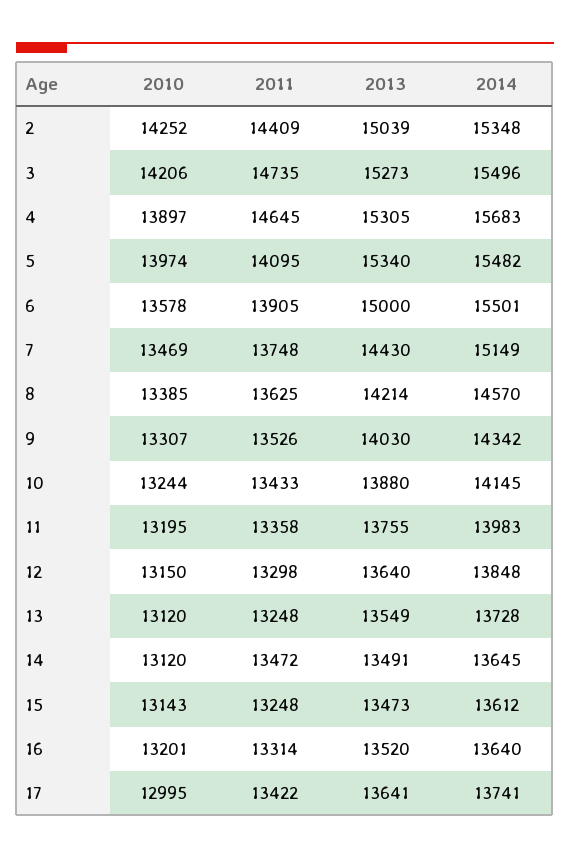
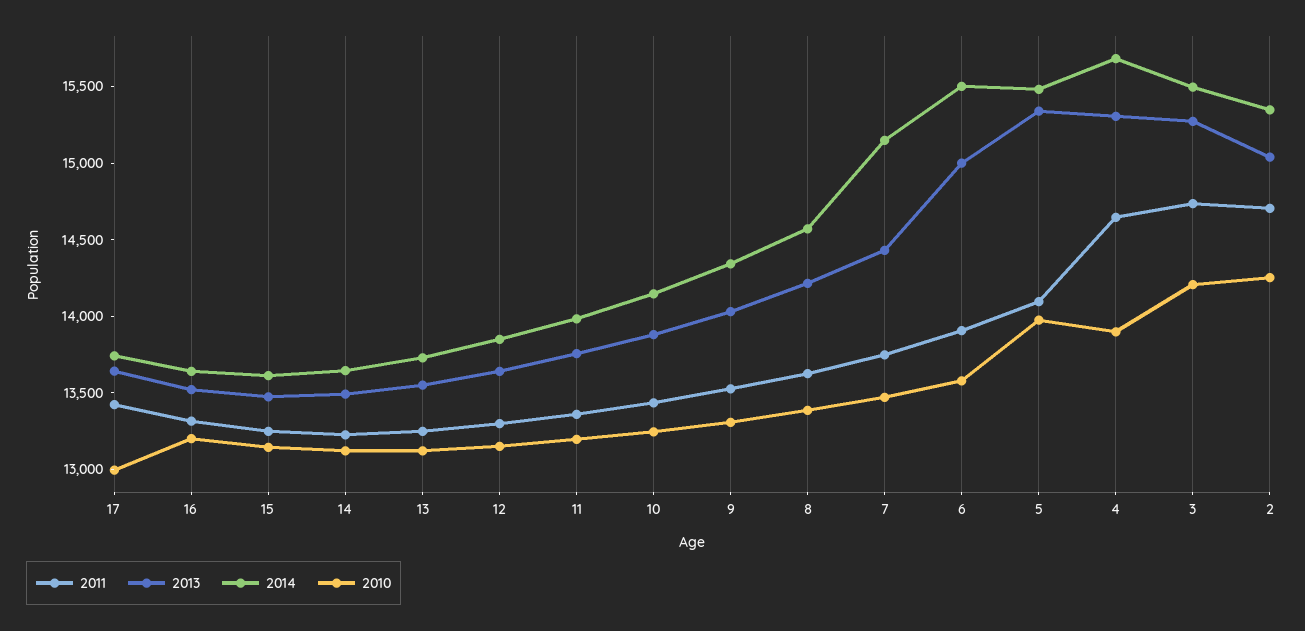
2011, 2: 14409 -> 14700
2011, 14: 13472 -> 13200

